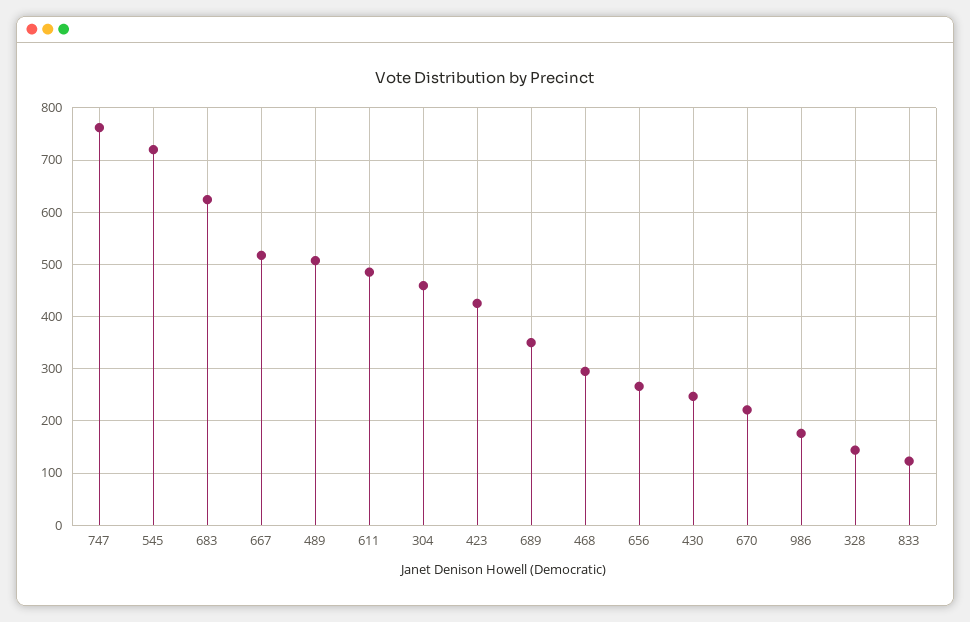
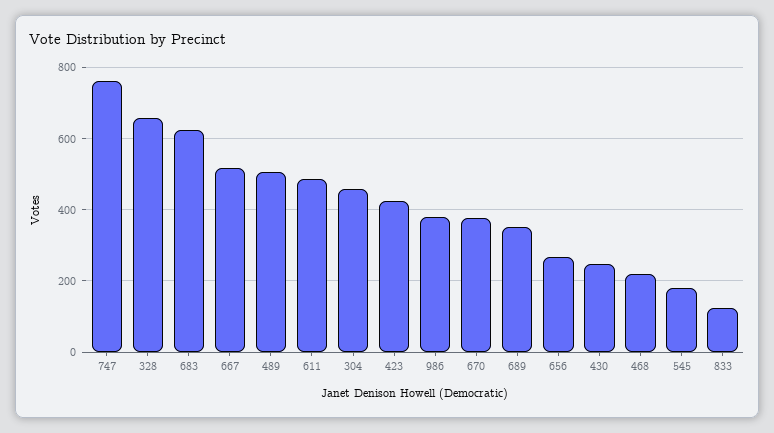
545: 720 -> 180
468: 300 -> 220
670: 220 -> 380
986: 180 -> 380
328: 140 -> 660

